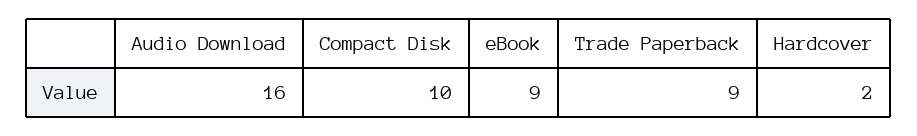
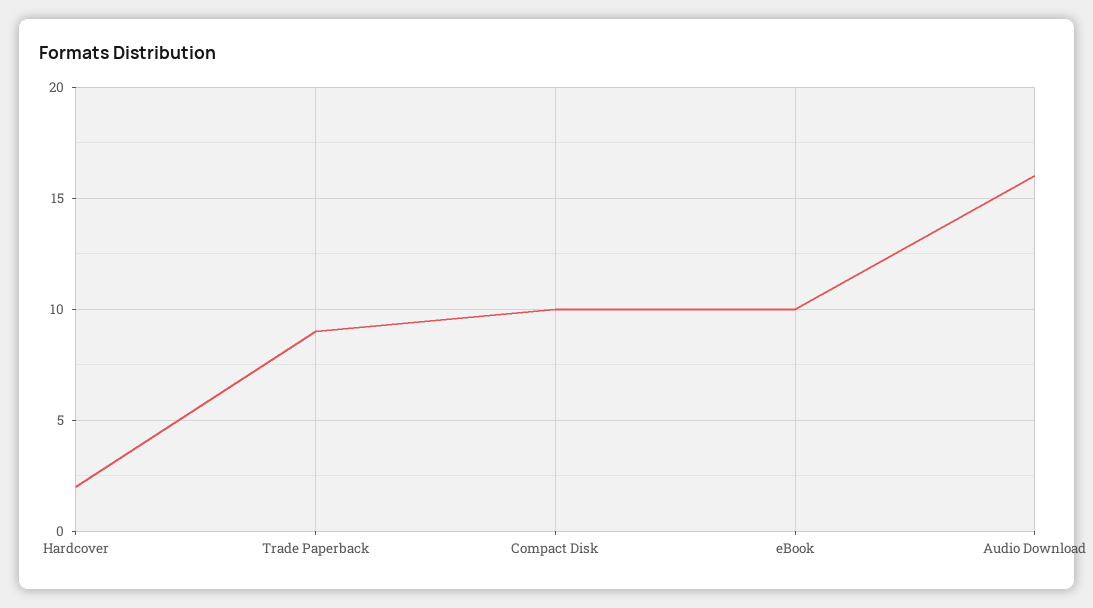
eBook: 9 -> 10

